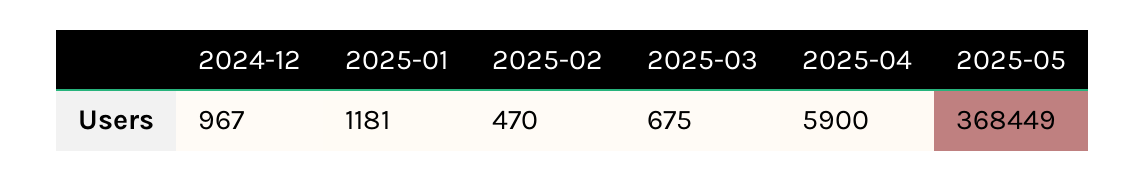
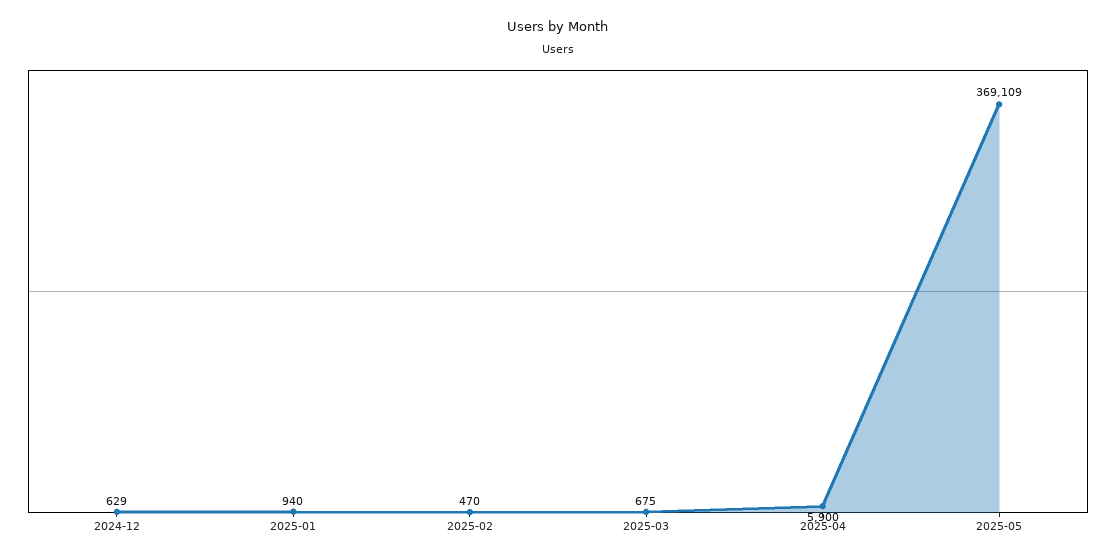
2024-12: 967 -> 629
2025-01: 1181 -> 940
2025-05: 368449 -> 369109

